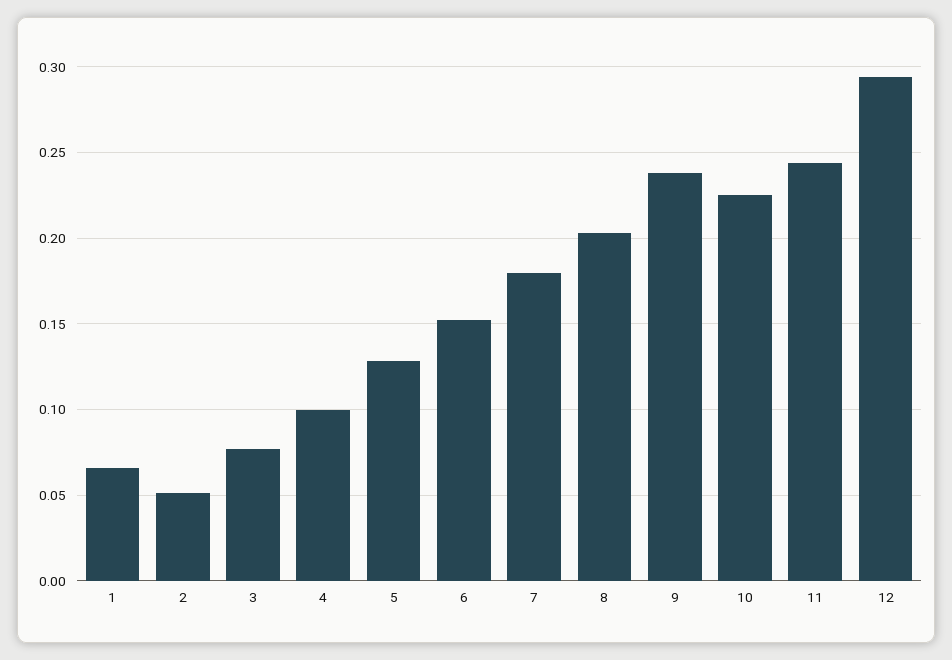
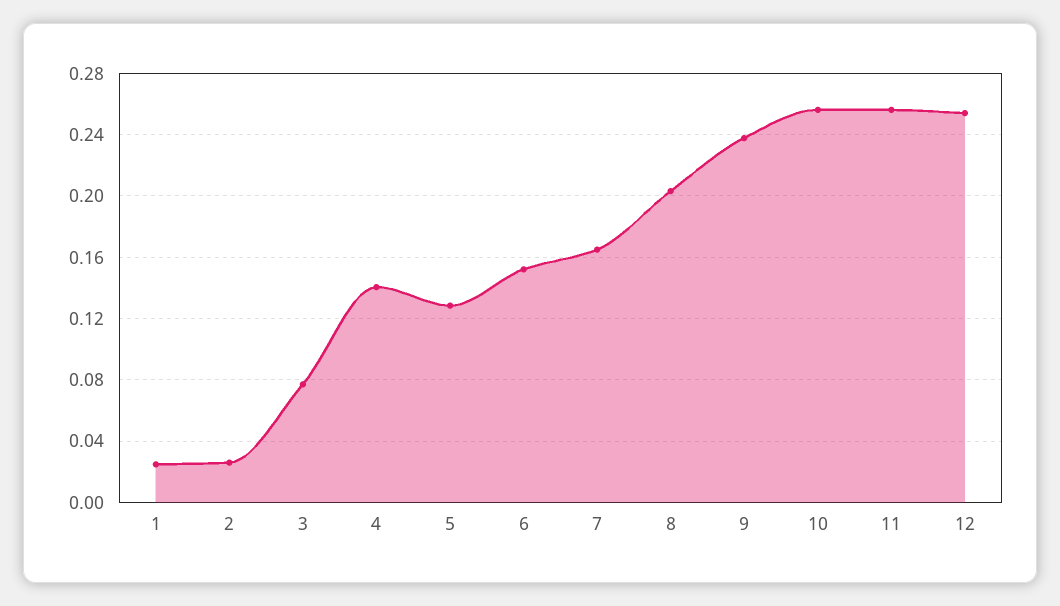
1: 0.065 -> 0.025
2: 0.05 -> 0.025
4: 0.1 -> 0.14
7: 0.18 -> 0.165
10: 0.225 -> 0.255
11: 0.245 -> 0.255
12: 0.295 -> 0.255

